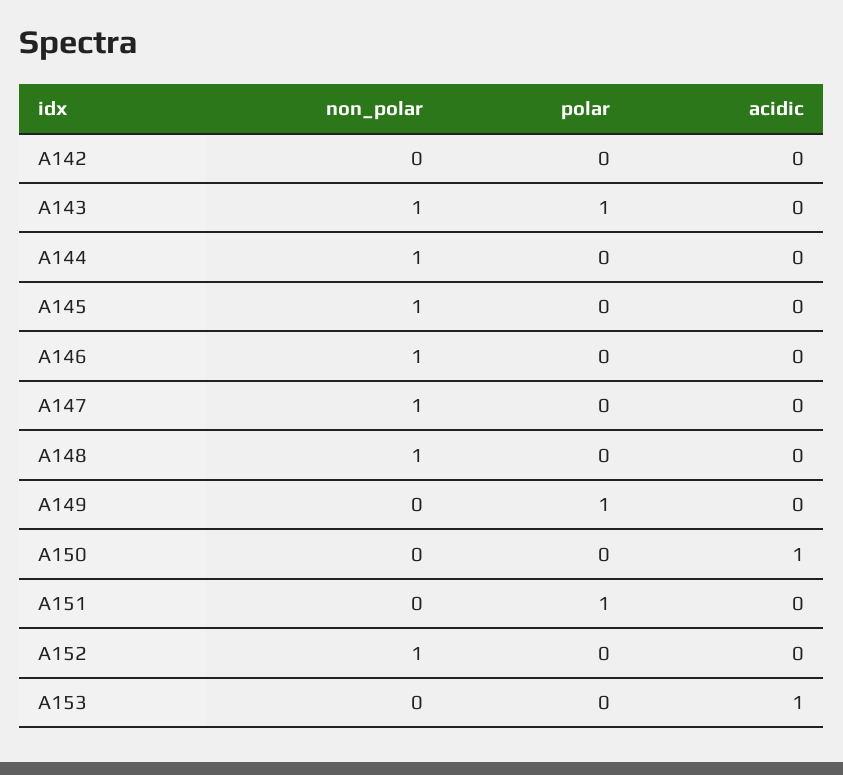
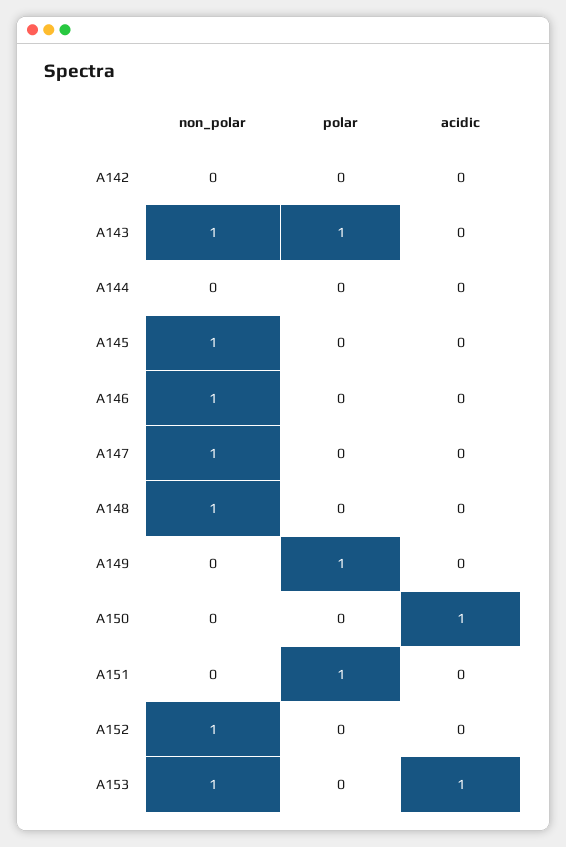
non_polar, A144: 1 -> 0
non_polar, A153: 0 -> 1

